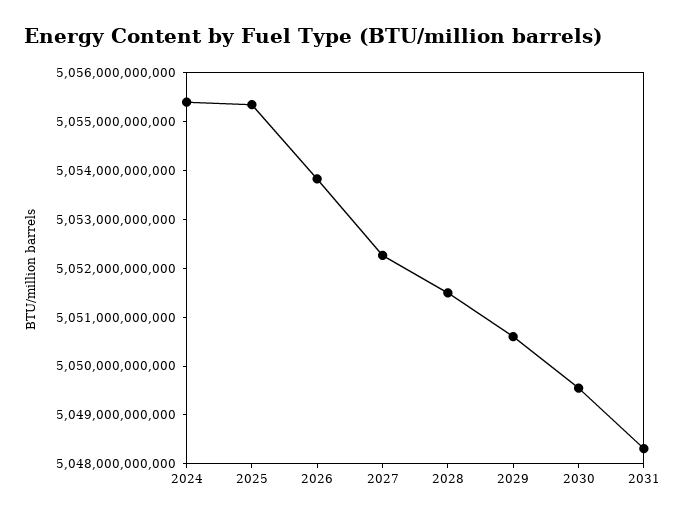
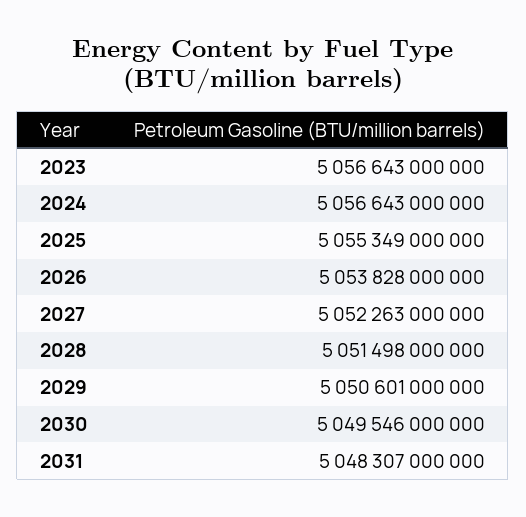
2024: 5055400000000 -> 5056643000000
2023: none -> 5056643000000

